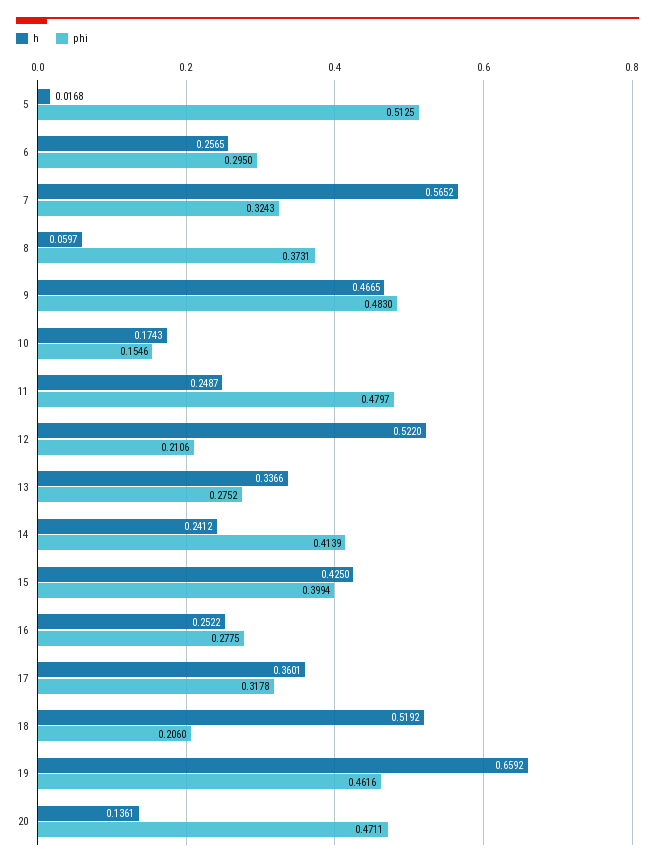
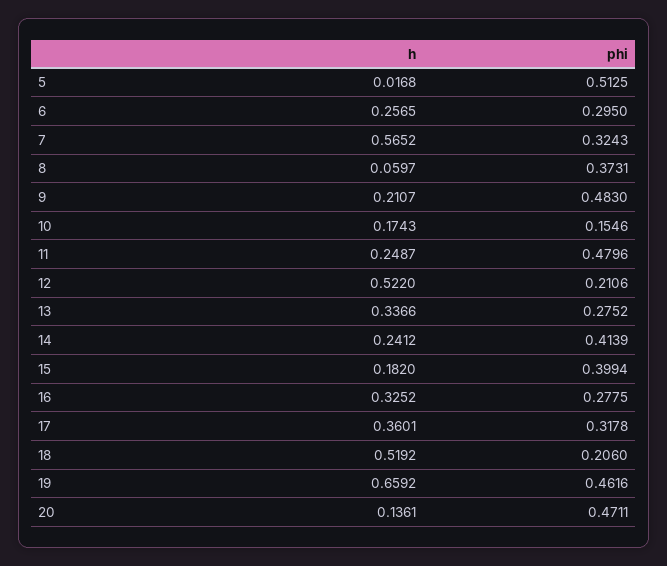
h, 9: 0.4665 -> 0.2107
phi, 11: 0.4797 -> 0.4796
h, 15: 0.425 -> 0.182
h, 16: 0.2522 -> 0.3252

